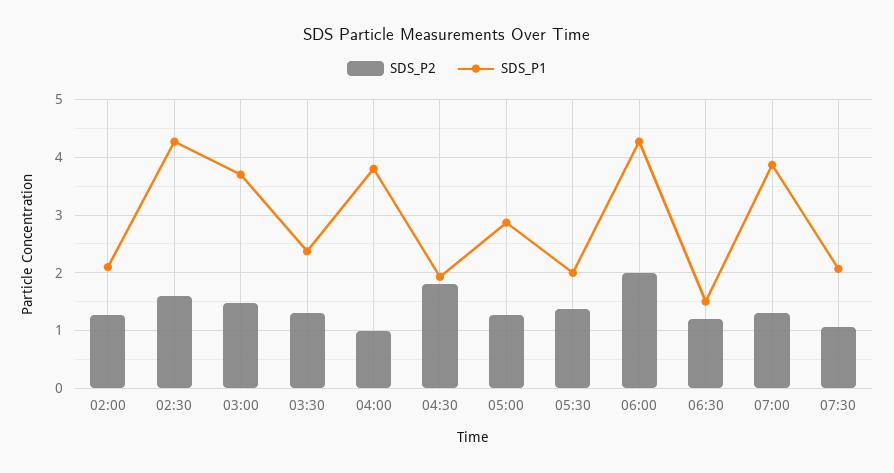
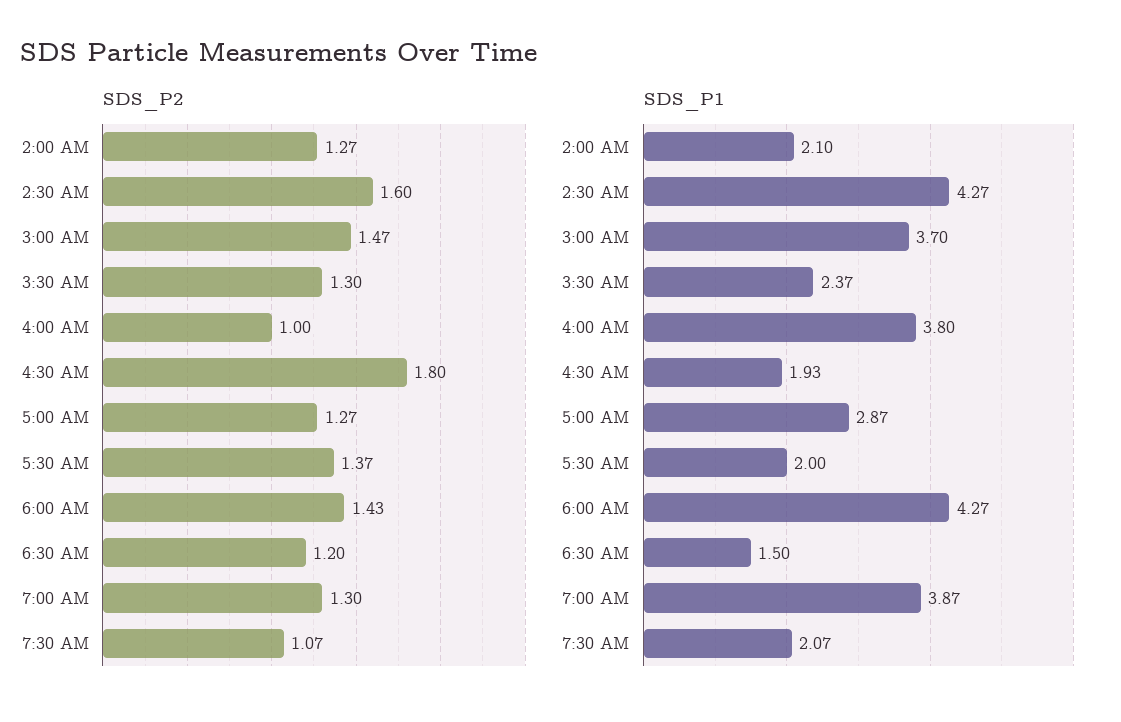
SDS_P2, 06:00: 2 -> 1.43

